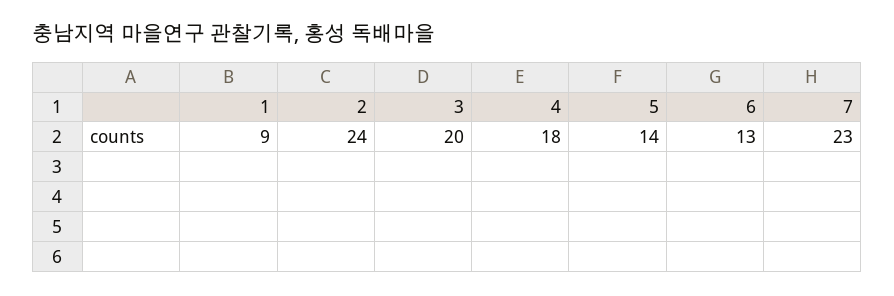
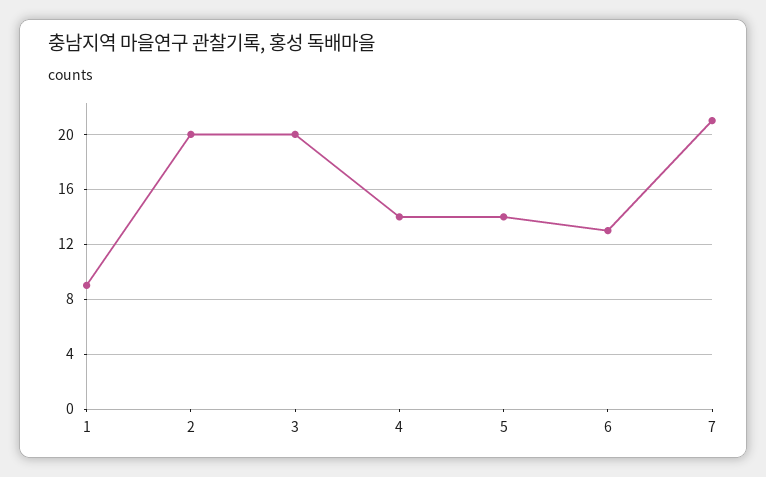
2: 24 -> 20
4: 18 -> 14
7: 23 -> 21

